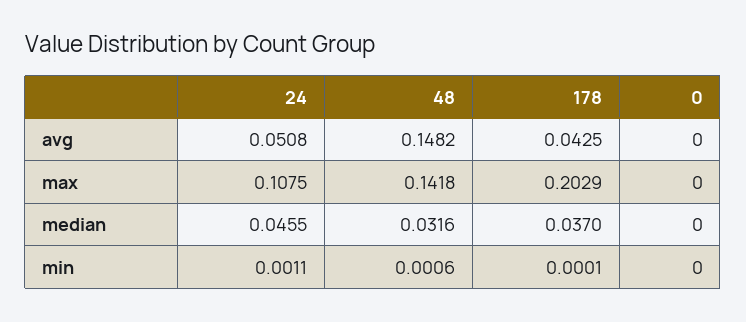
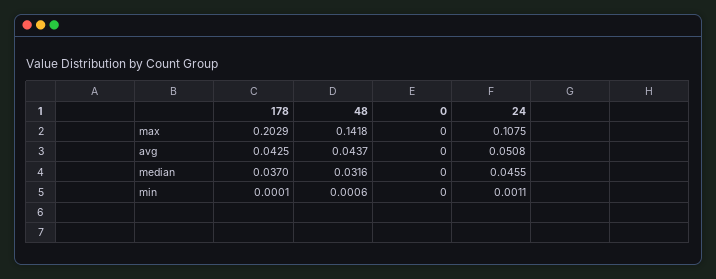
48, avg: 0.1482 -> 0.0437

